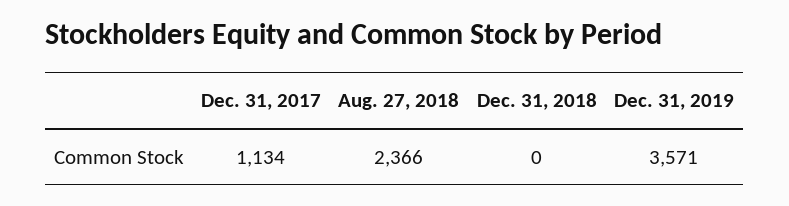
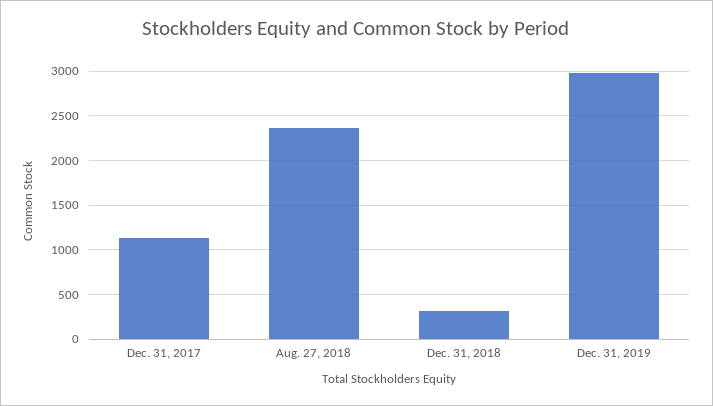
Dec. 31, 2018: 0 -> 300
Dec. 31, 2019: 3571 -> 3000

